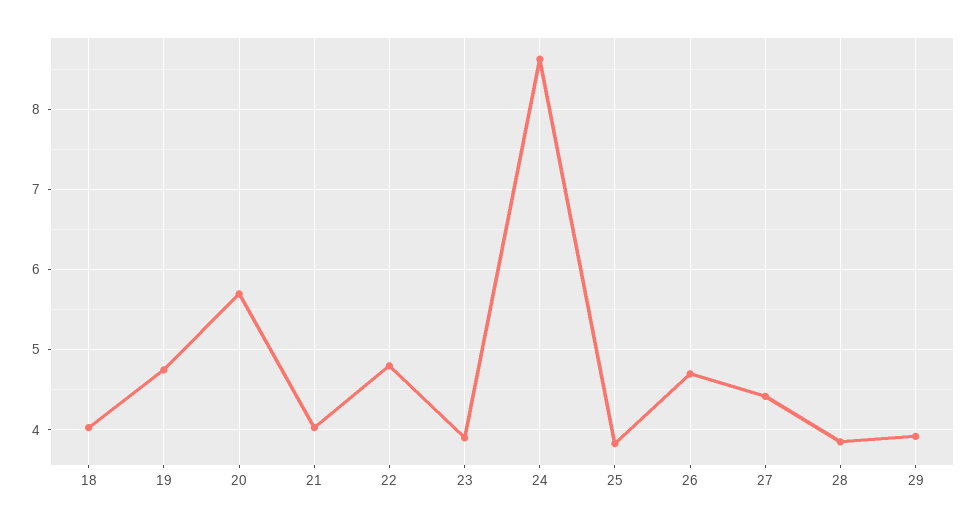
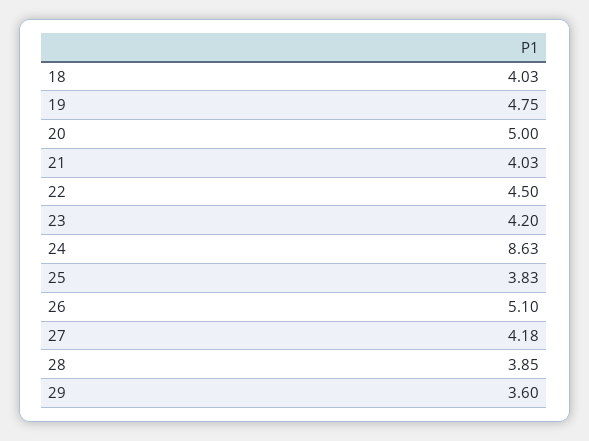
20: 5.7 -> 5
22: 4.8 -> 4.5
23: 3.9 -> 4.2
26: 4.7 -> 5.1
27: 4.4 -> 4.18
29: 3.9 -> 3.6

